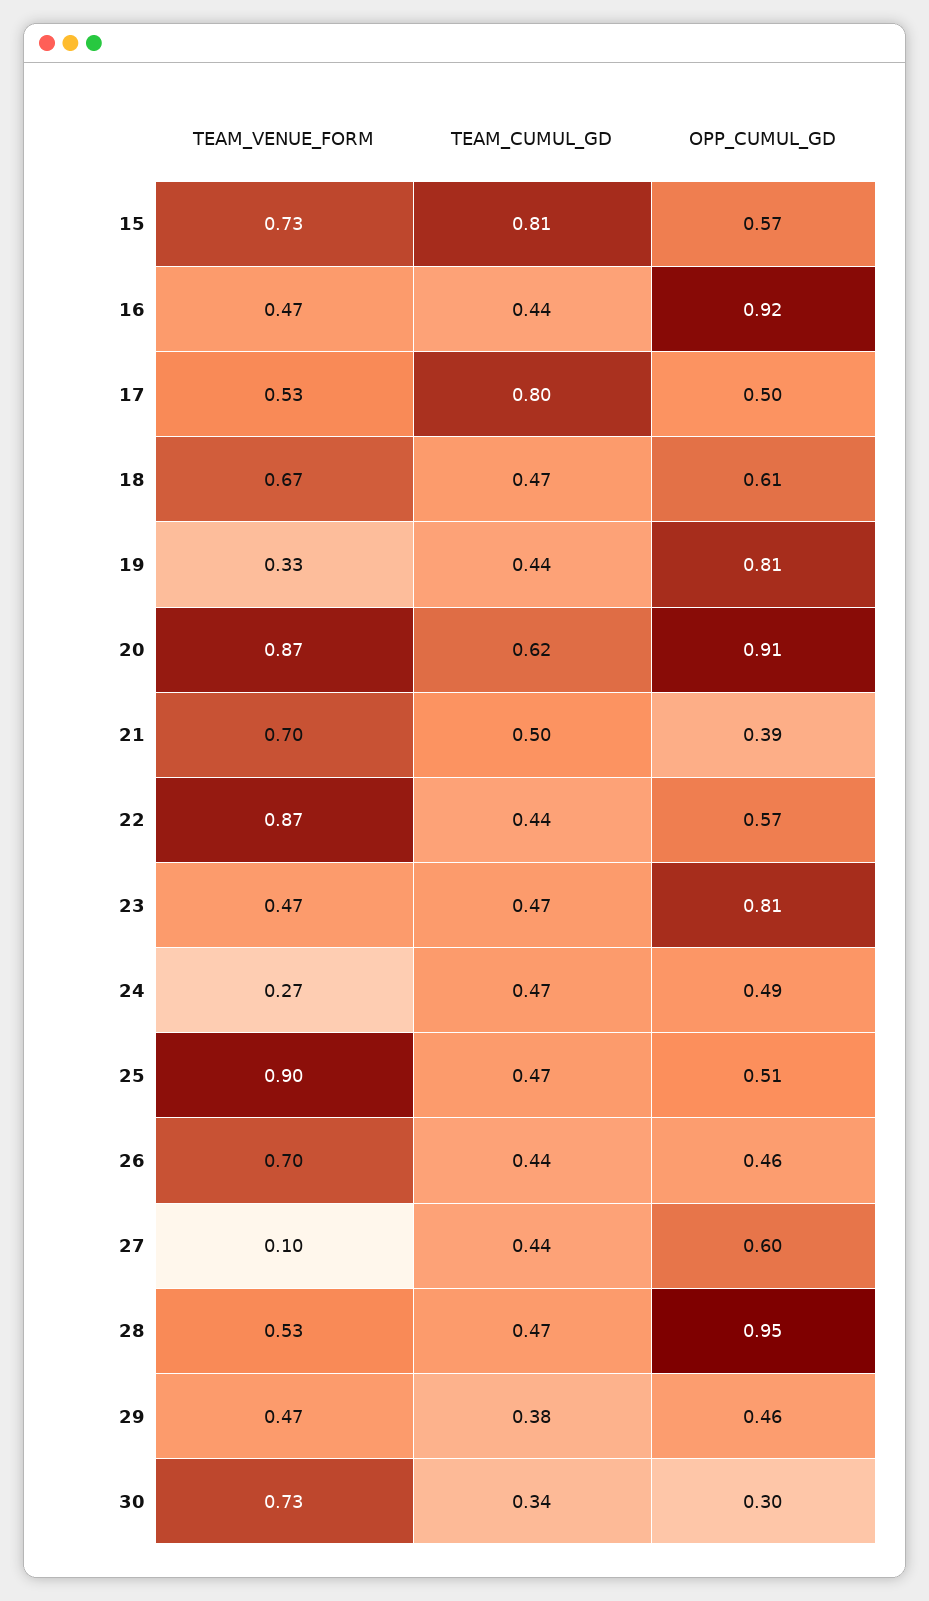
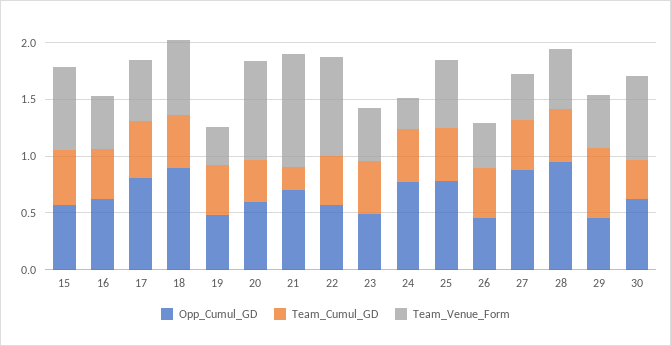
TEAM_CUMUL_GD, 15: 0.81 -> 0.5
OPP_CUMUL_GD, 16: 0.92 -> 0.6
TEAM_CUMUL_GD, 17: 0.8 -> 0.5
OPP_CUMUL_GD, 17: 0.5 -> 0.8
OPP_CUMUL_GD, 18: 0.61 -> 0.9
OPP_CUMUL_GD, 19: 0.81 -> 0.5
TEAM_CUMUL_GD, 20: 0.62 -> 0.4
OPP_CUMUL_GD, 20: 0.91 -> 0.6
TEAM_VENUE_FORM, 21: 0.7 -> 1
TEAM_CUMUL_GD, 21: 0.5 -> 0.2
OPP_CUMUL_GD, 21: 0.39 -> 0.7
OPP_CUMUL_GD, 23: 0.81 -> 0.5
OPP_CUMUL_GD, 24: 0.49 -> 0.8
TEAM_VENUE_FORM, 25: 0.9 -> 0.6
OPP_CUMUL_GD, 25: 0.51 -> 0.8
TEAM_VENUE_FORM, 26: 0.7 -> 0.4
TEAM_VENUE_FORM, 27: 0.1 -> 0.4
OPP_CUMUL_GD, 27: 0.6 -> 0.9
TEAM_CUMUL_GD, 29: 0.38 -> 0.6
OPP_CUMUL_GD, 30: 0.3 -> 0.6

